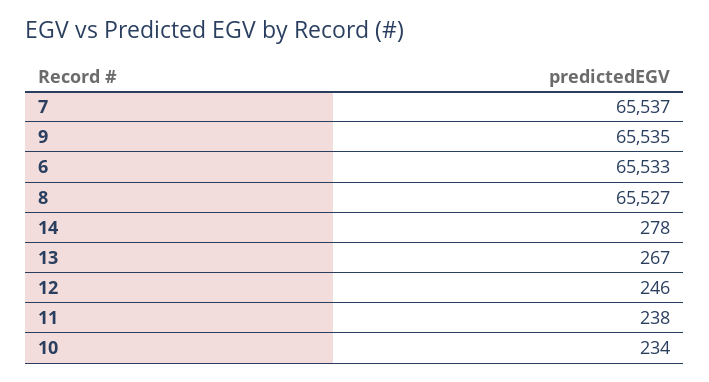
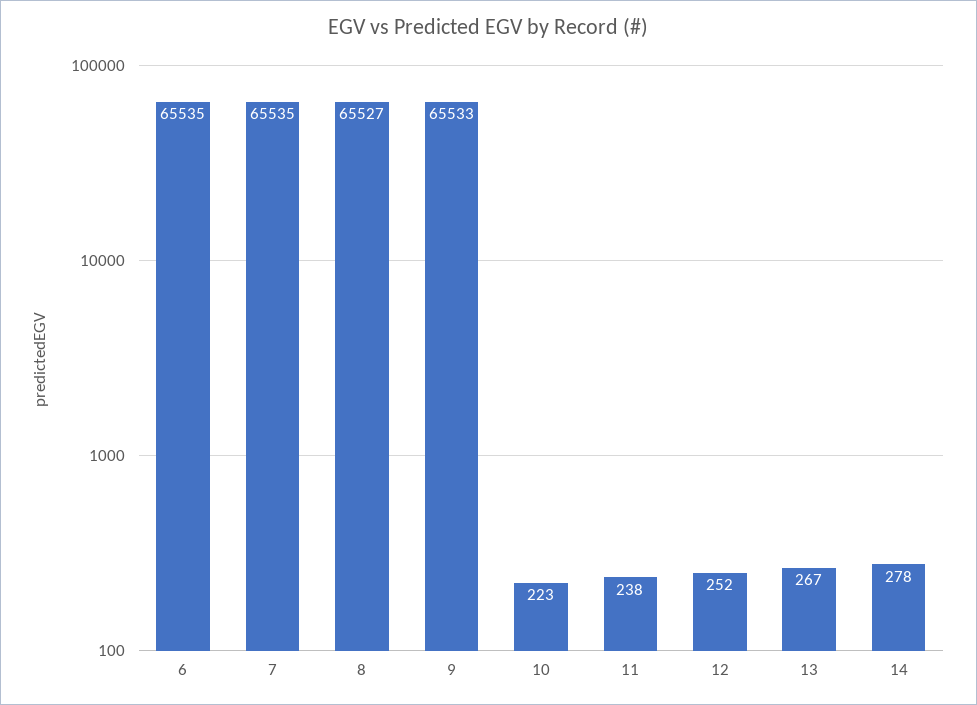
7: 65537 -> 65535
9: 65535 -> 65533
6: 65533 -> 65535
12: 246 -> 252
10: 234 -> 223

